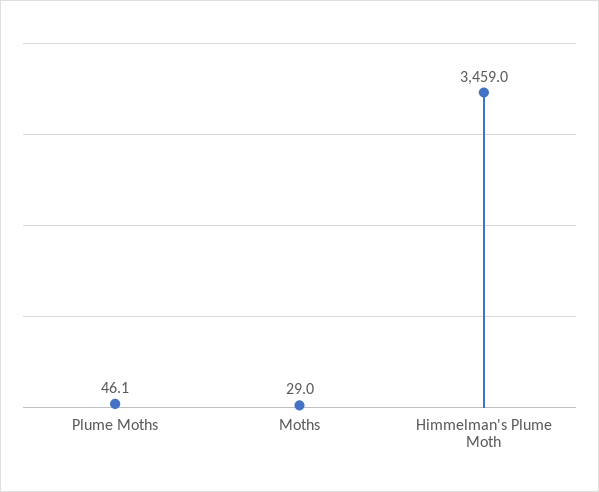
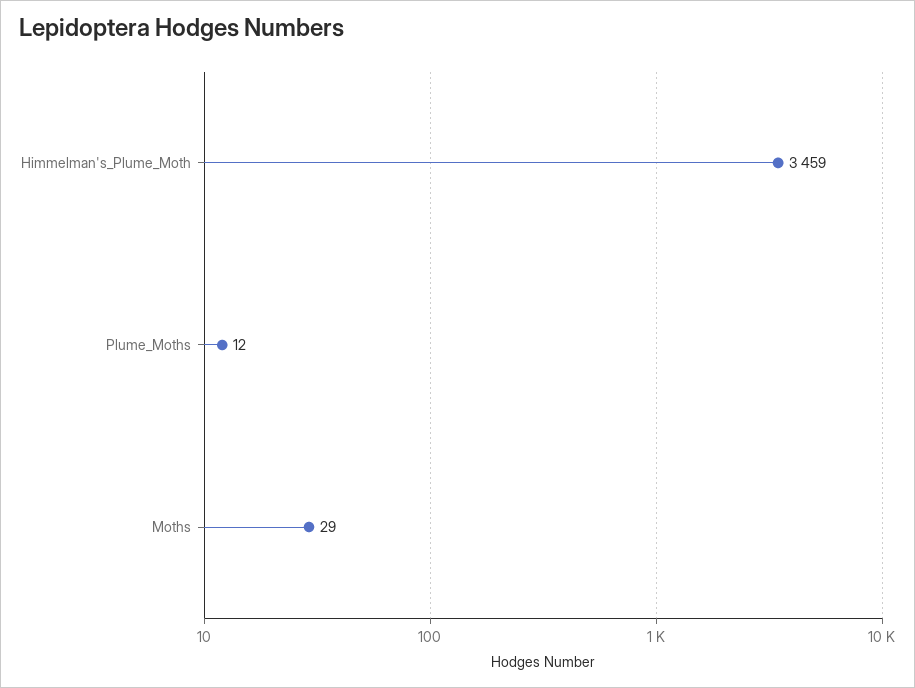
Plume Moths: 46.1 -> 12

